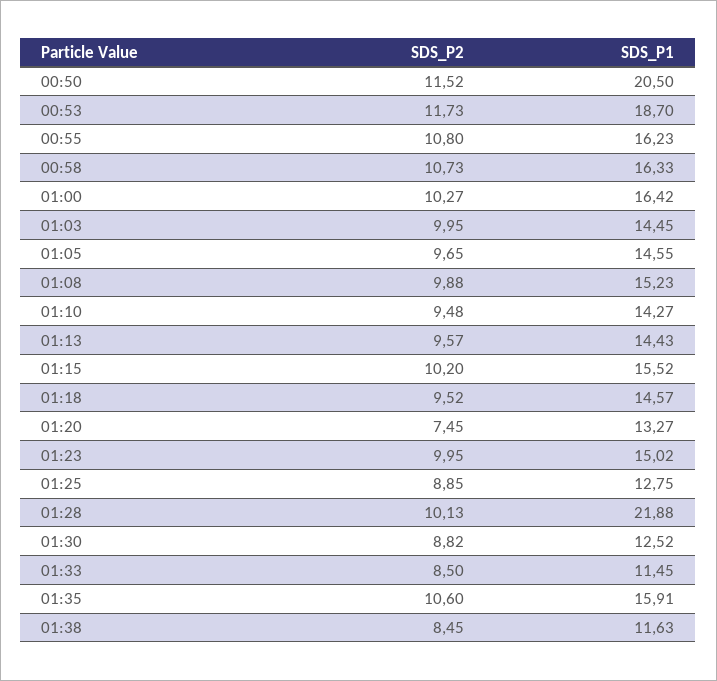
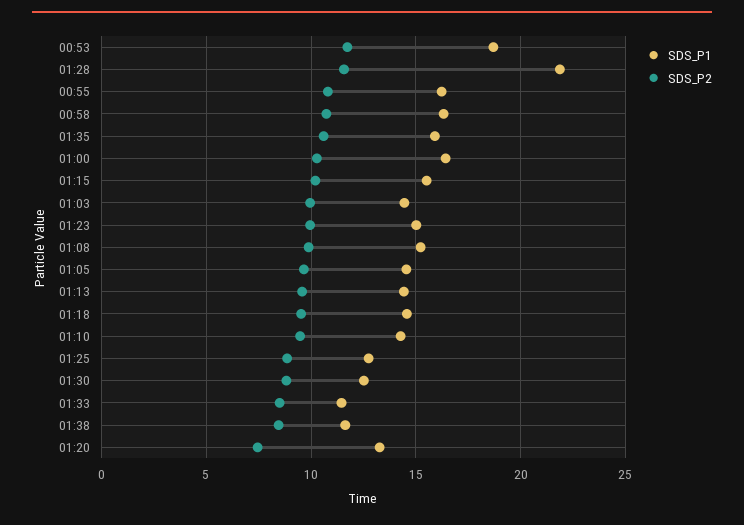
SDS_P2, 00:50: 11.52 -> none
SDS_P1, 00:50: 20.5 -> none
SDS_P2, 01:28: 10.13 -> 11.5

